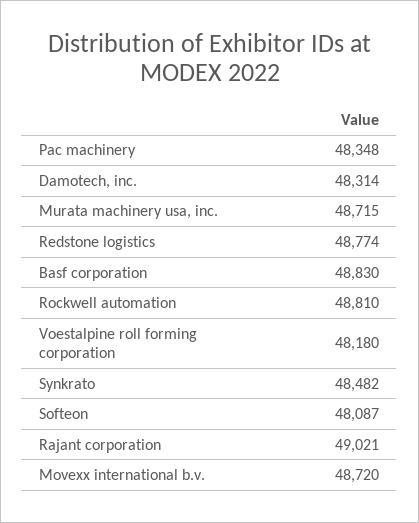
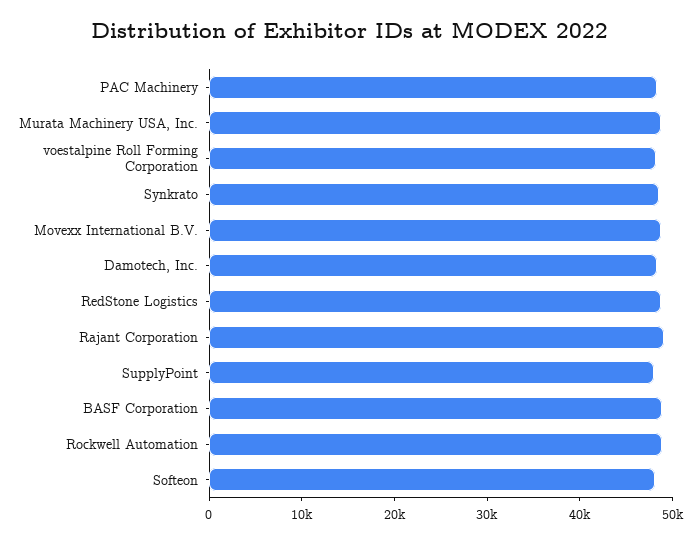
SupplyPoint: none -> 48000

